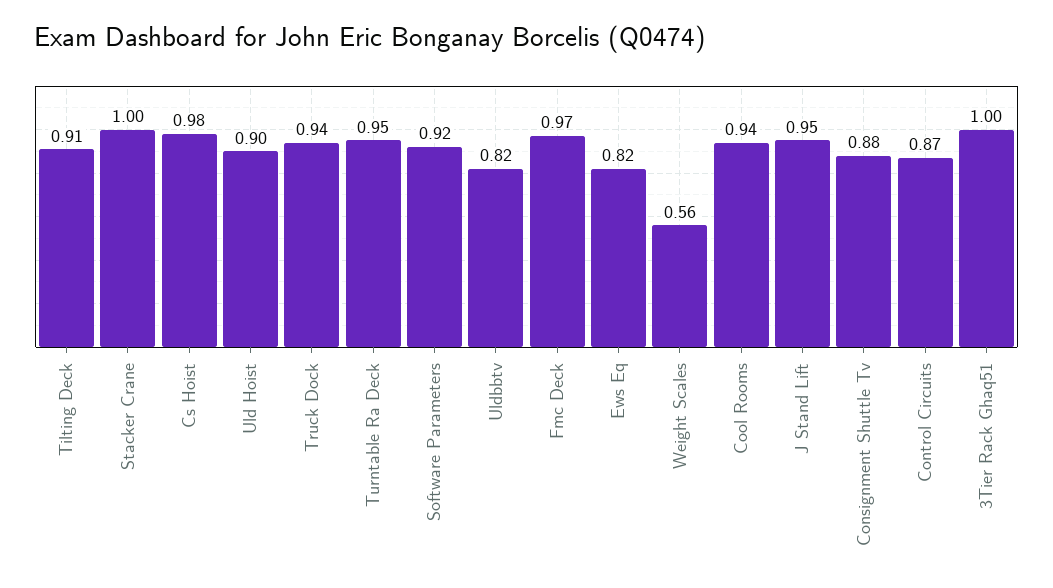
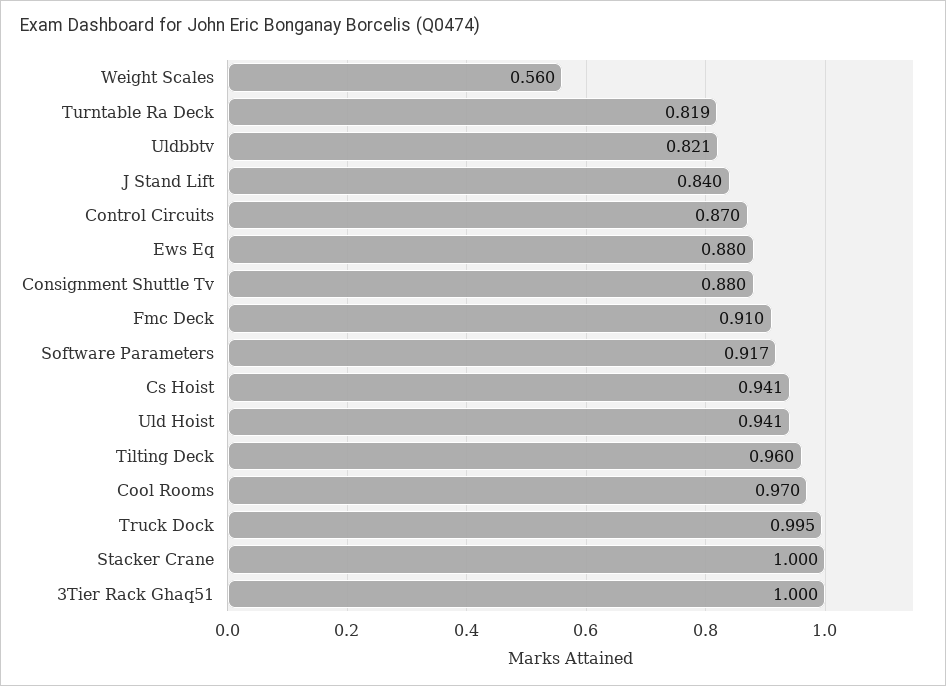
Tilting Deck: 0.91 -> 0.96
Cs Hoist: 0.98 -> 0.941
Uld Hoist: 0.9 -> 0.941
Truck Dock: 0.94 -> 0.995
Turntable Ra Deck: 0.95 -> 0.819
Fmc Deck: 0.97 -> 0.91
Ews Eq: 0.82 -> 0.88
Cool Rooms: 0.94 -> 0.97
J Stand Lift: 0.95 -> 0.84

